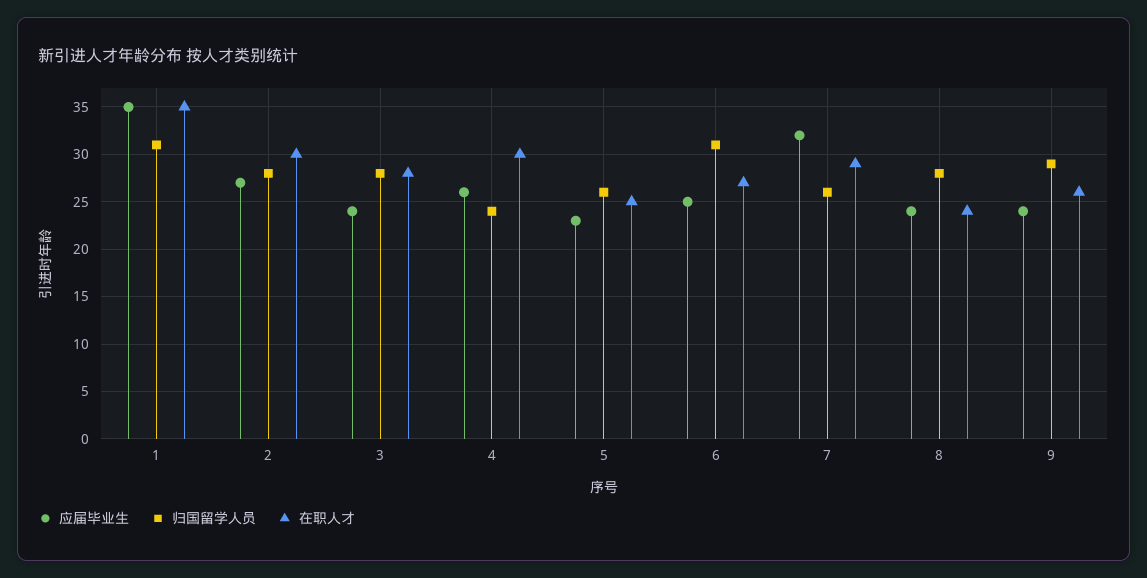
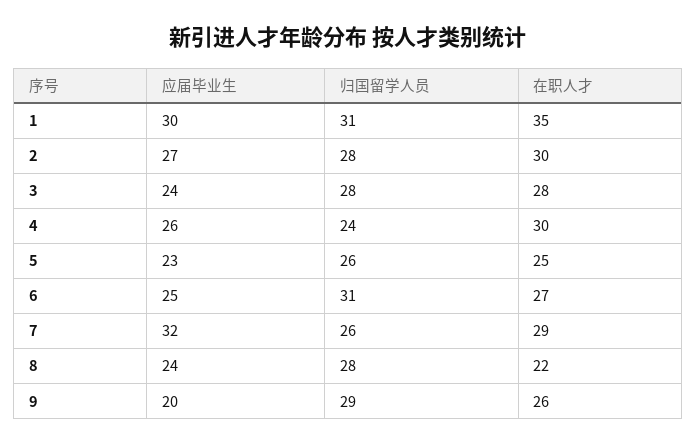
应届毕业生, 1: 35 -> 30
在职人才, 8: 24 -> 22
应届毕业生, 9: 24 -> 20

